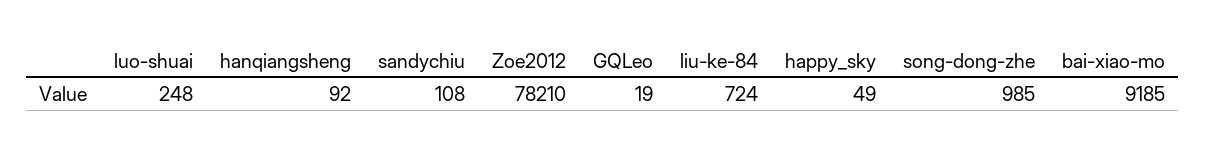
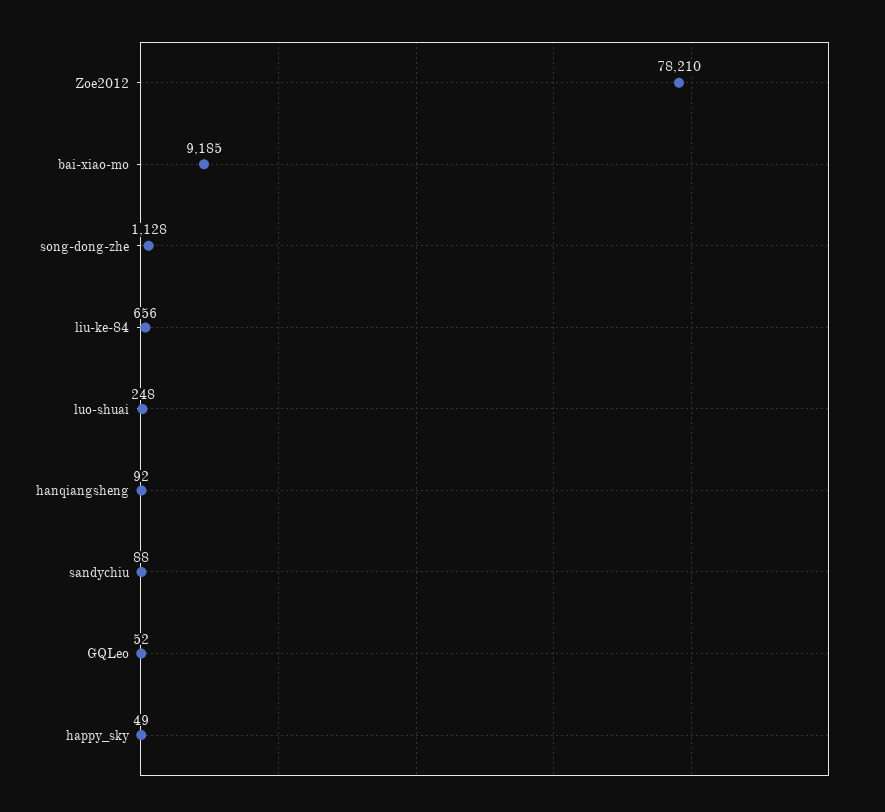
sandychiu: 108 -> 88
GQLeo: 19 -> 52
liu-ke-84: 724 -> 656
song-dong-zhe: 985 -> 1128

